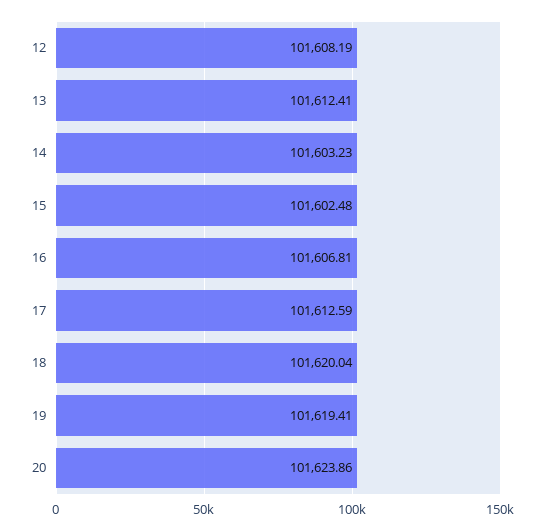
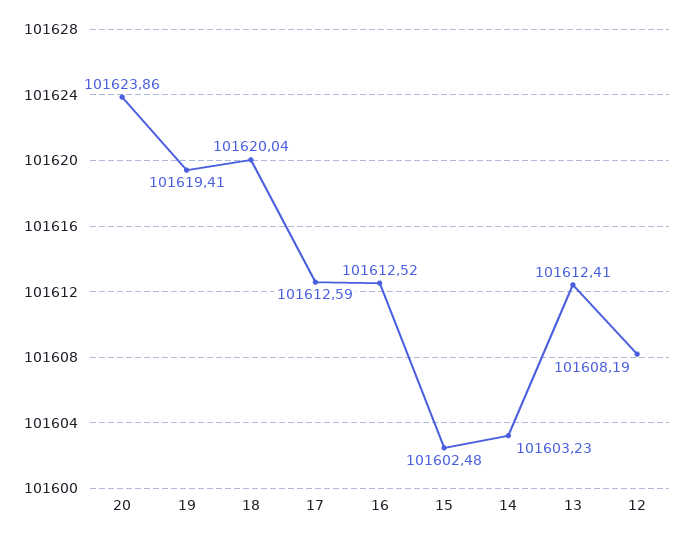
16: 101606.81 -> 101612.52

